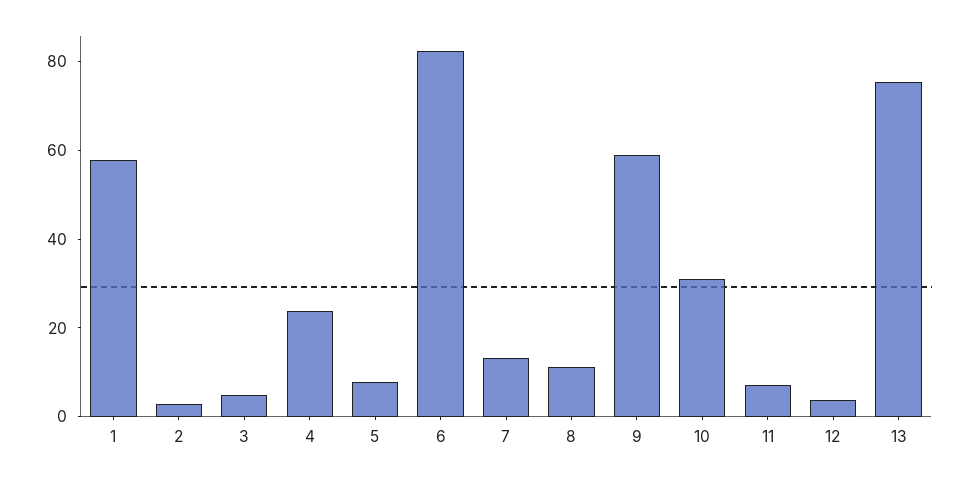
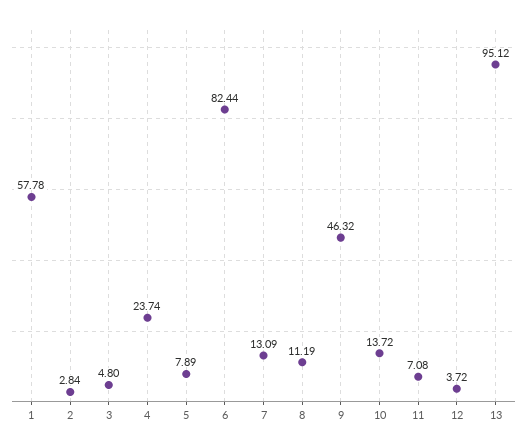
9: 60 -> 46.32
10: 30 -> 13.72
13: 75 -> 95.12

